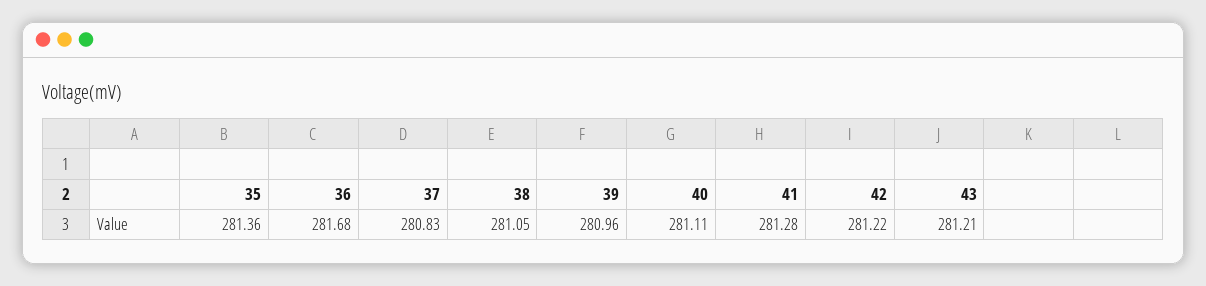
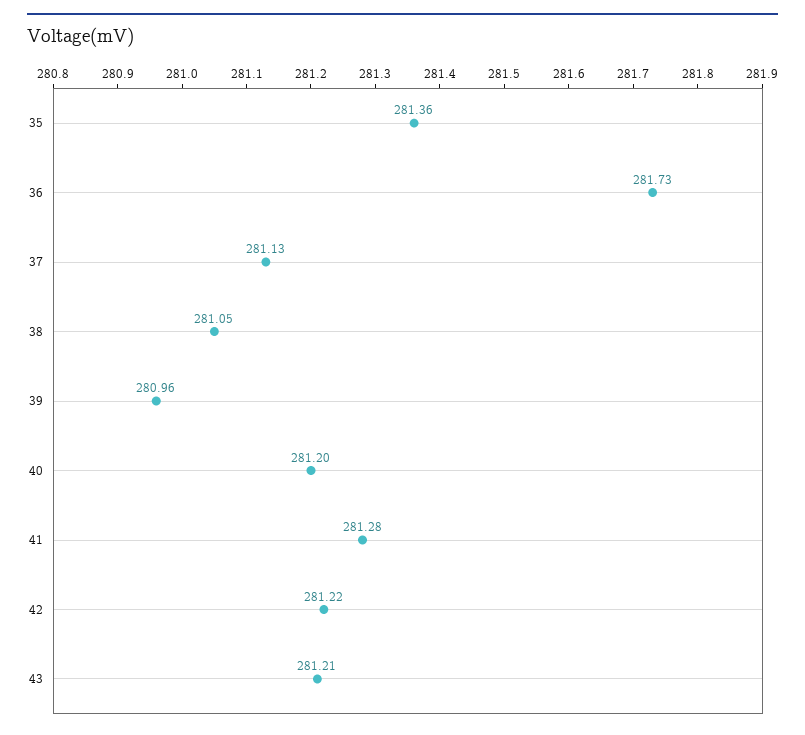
36: 281.68 -> 281.73
37: 280.83 -> 281.13
40: 281.11 -> 281.2

